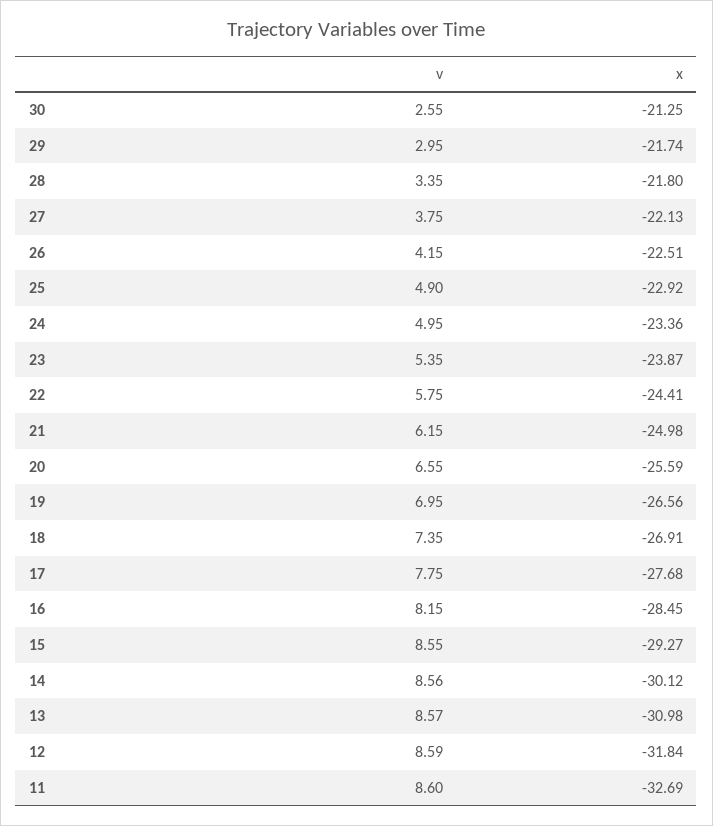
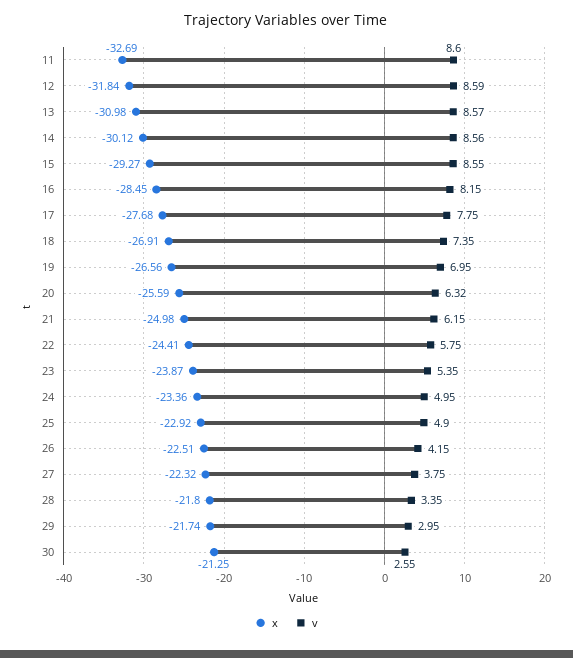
x, 27: -22.13 -> -22.32
v, 20: 6.55 -> 6.32

